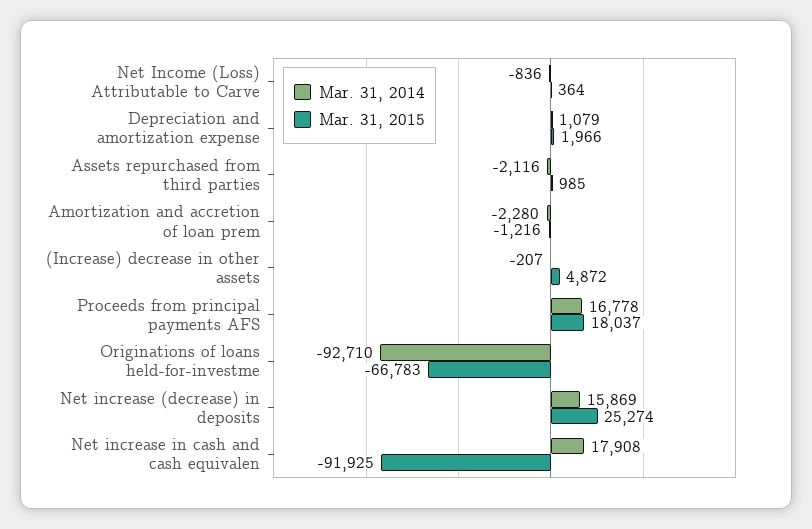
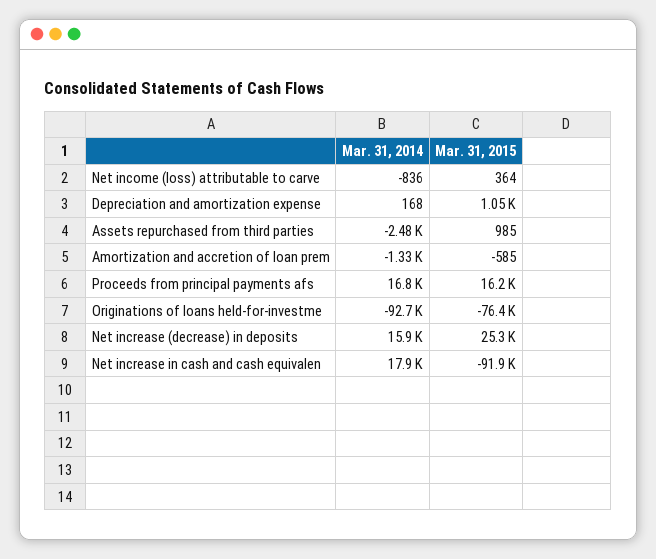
Mar. 31, 2014, Depreciation and amortization expense: 1079 -> 168
Mar. 31, 2015, Depreciation and amortization expense: 1966 -> 1050
Mar. 31, 2014, Assets repurchased from third parties: -2116 -> -2480
Mar. 31, 2014, Amortization and accretion of loan prem: -2280 -> -1330
Mar. 31, 2015, Amortization and accretion of loan prem: -1216 -> -585
Mar. 31, 2014, (Increase) decrease in other assets: -207 -> none
Mar. 31, 2015, (Increase) decrease in other assets: 4872 -> none
Mar. 31, 2015, Proceeds from principal payments AFS: 18037 -> 16200
Mar. 31, 2015, Originations of loans held-for-investme: -66783 -> -76400

